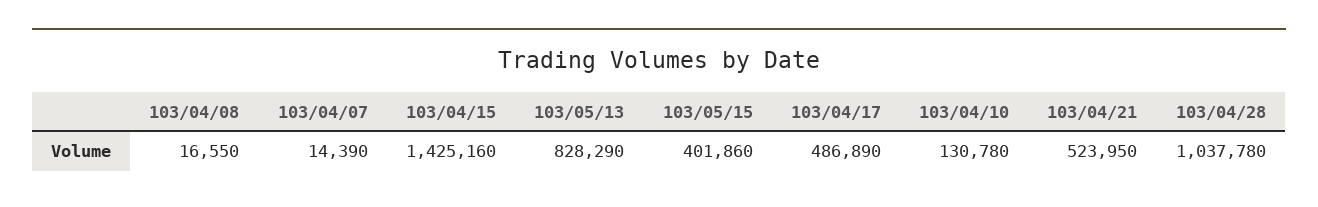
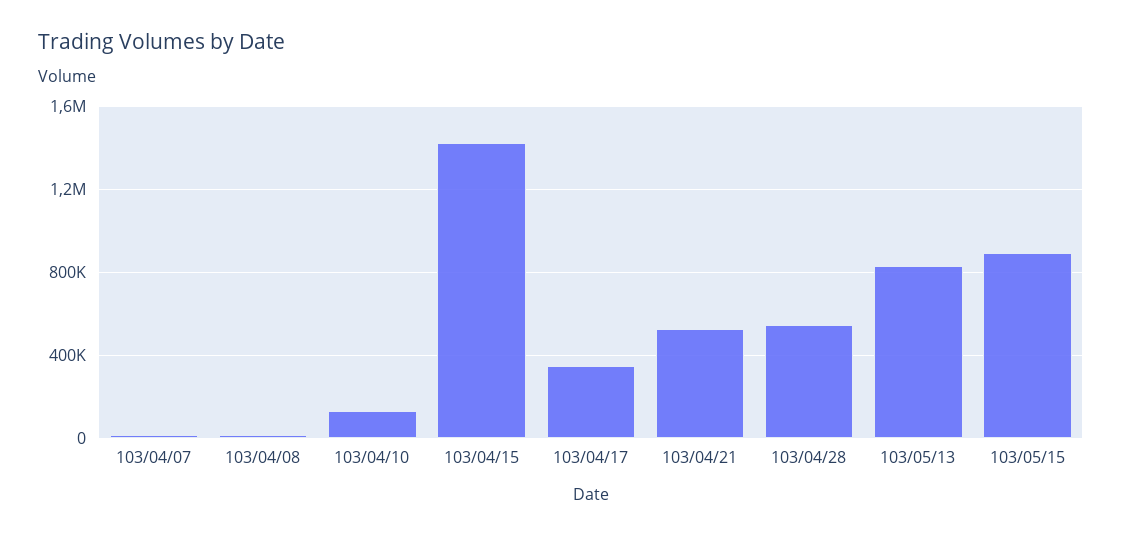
103/05/15: 401860 -> 900000
103/04/17: 486890 -> 350000
103/04/28: 1037780 -> 550000

